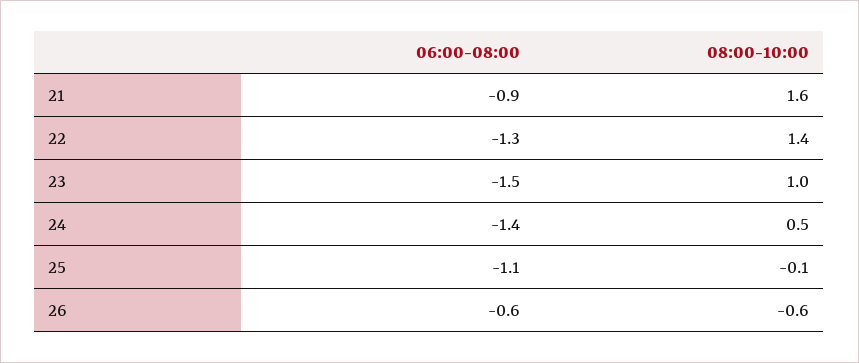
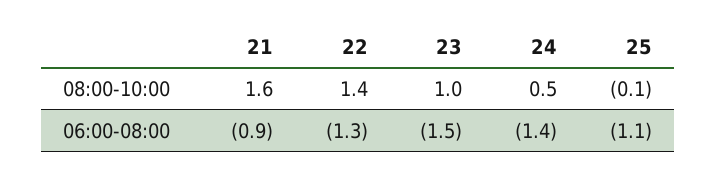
06:00-08:00, 26: -0.6 -> none
08:00-10:00, 26: -0.6 -> none

